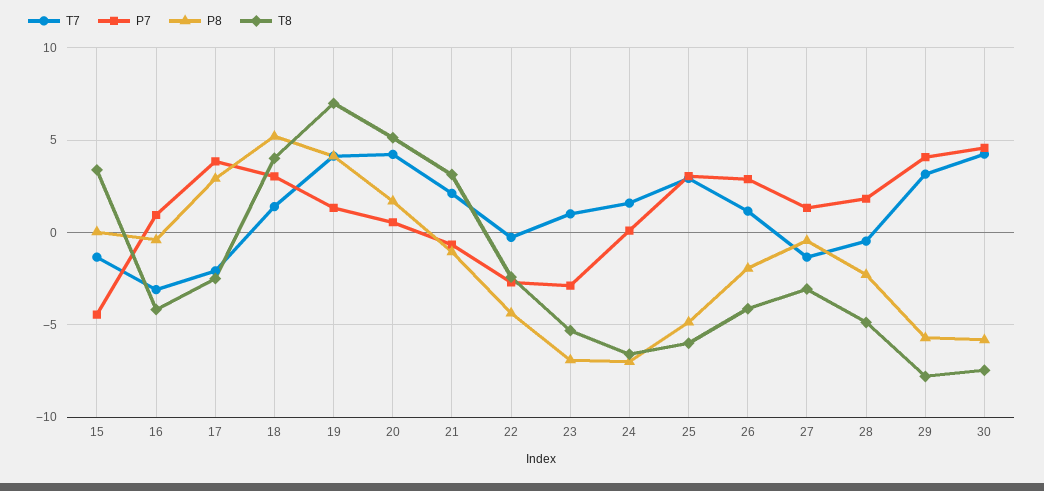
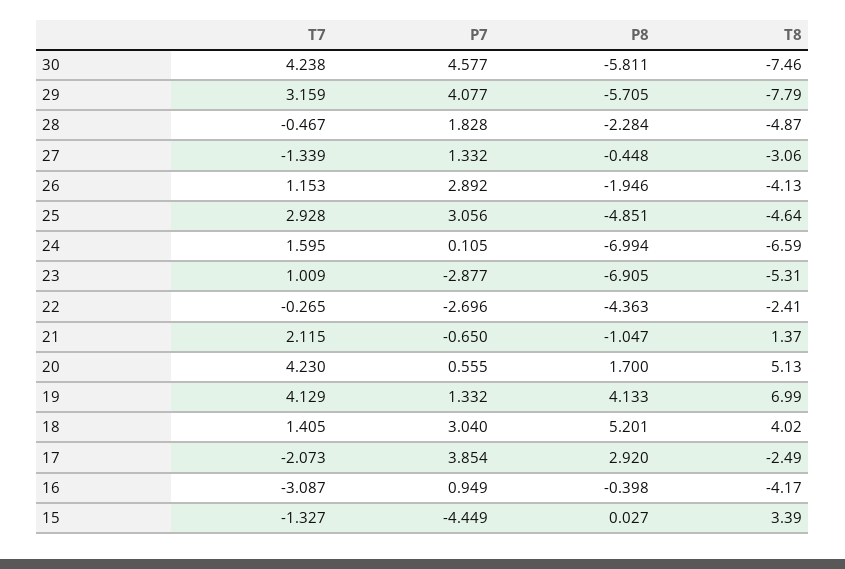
T8, 21: 3 -> 1.37
T8, 25: -6 -> -4.64

